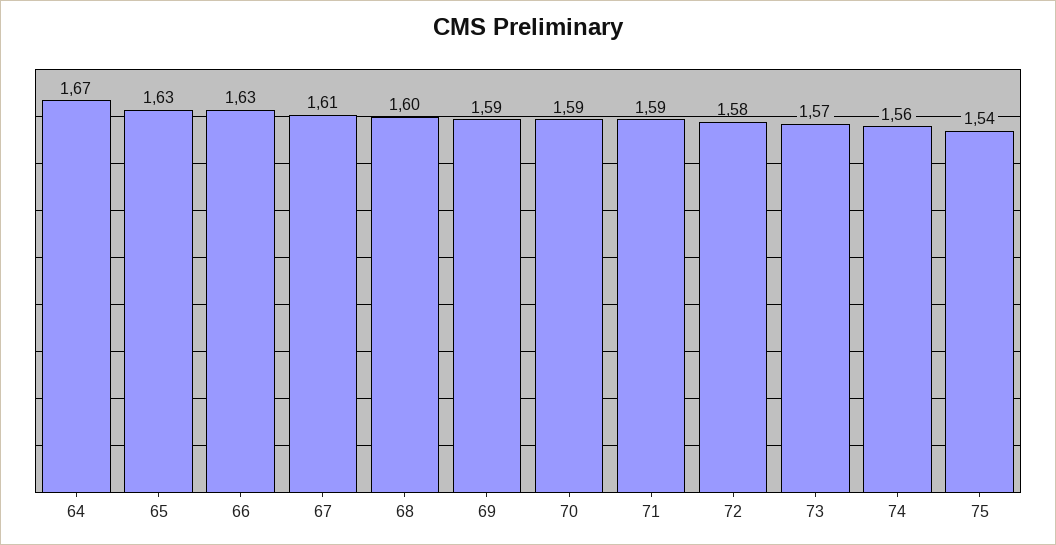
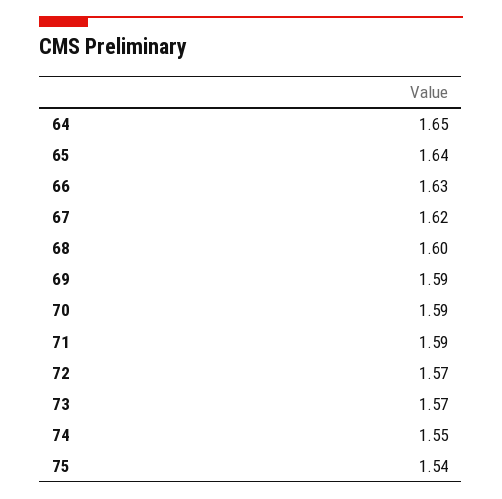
64: 1.67 -> 1.65
65: 1.63 -> 1.64
67: 1.61 -> 1.62
72: 1.58 -> 1.57
74: 1.56 -> 1.55

